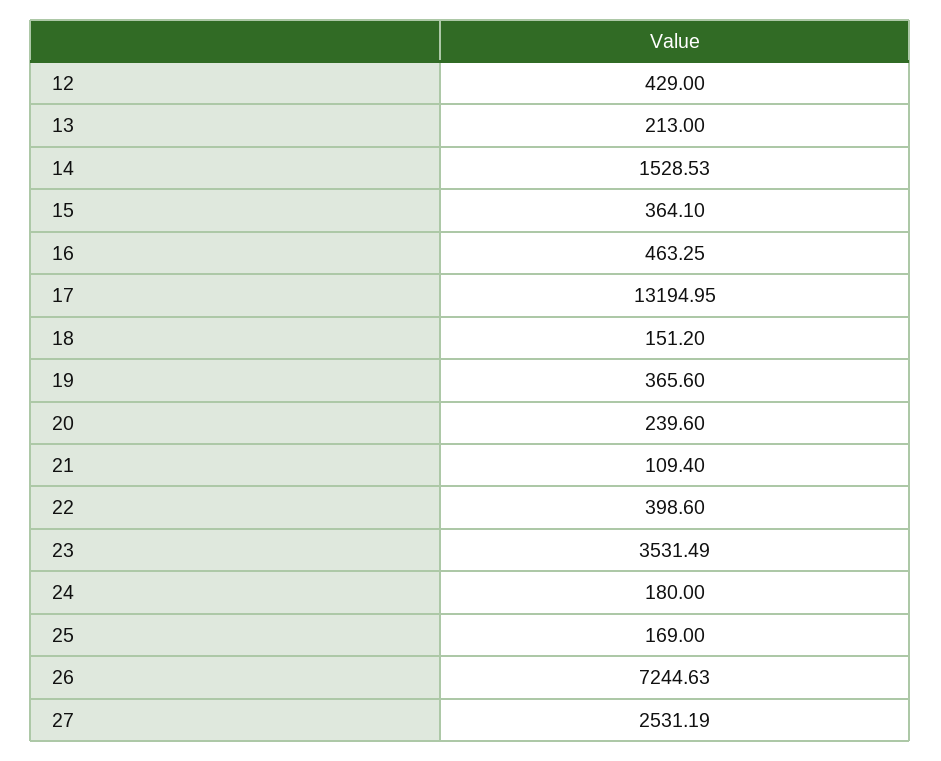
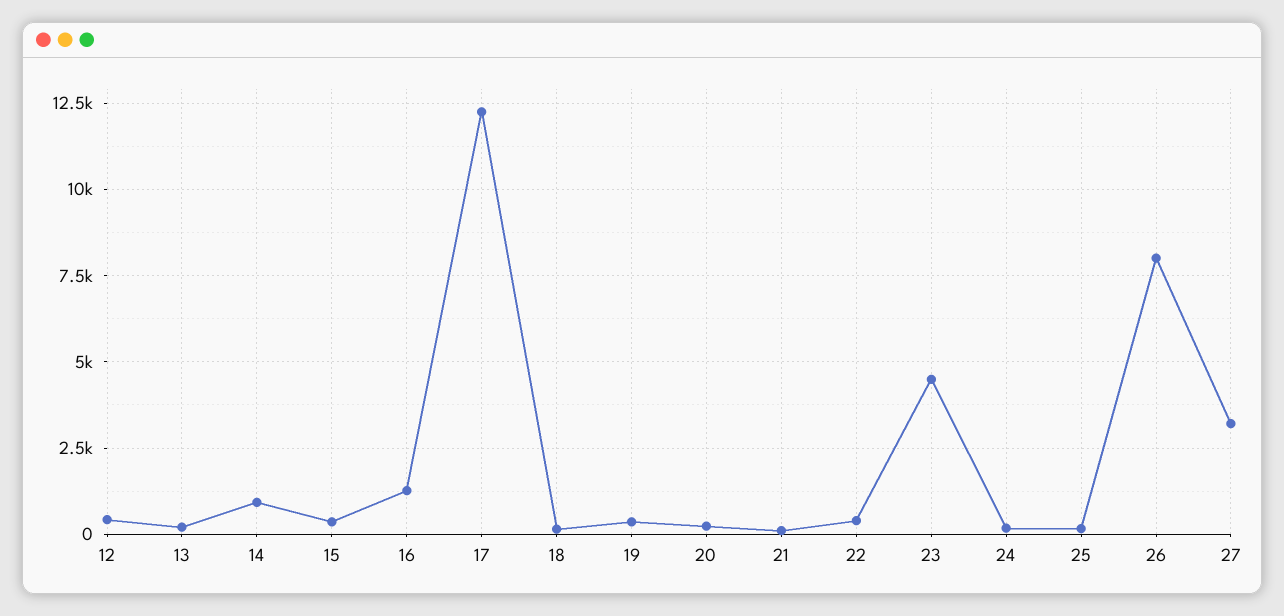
14: 1528.53 -> 1000
16: 463.25 -> 1250
17: 13194.95 -> 12250
23: 3531.49 -> 4500
26: 7244.63 -> 8000
27: 2531.19 -> 3250

